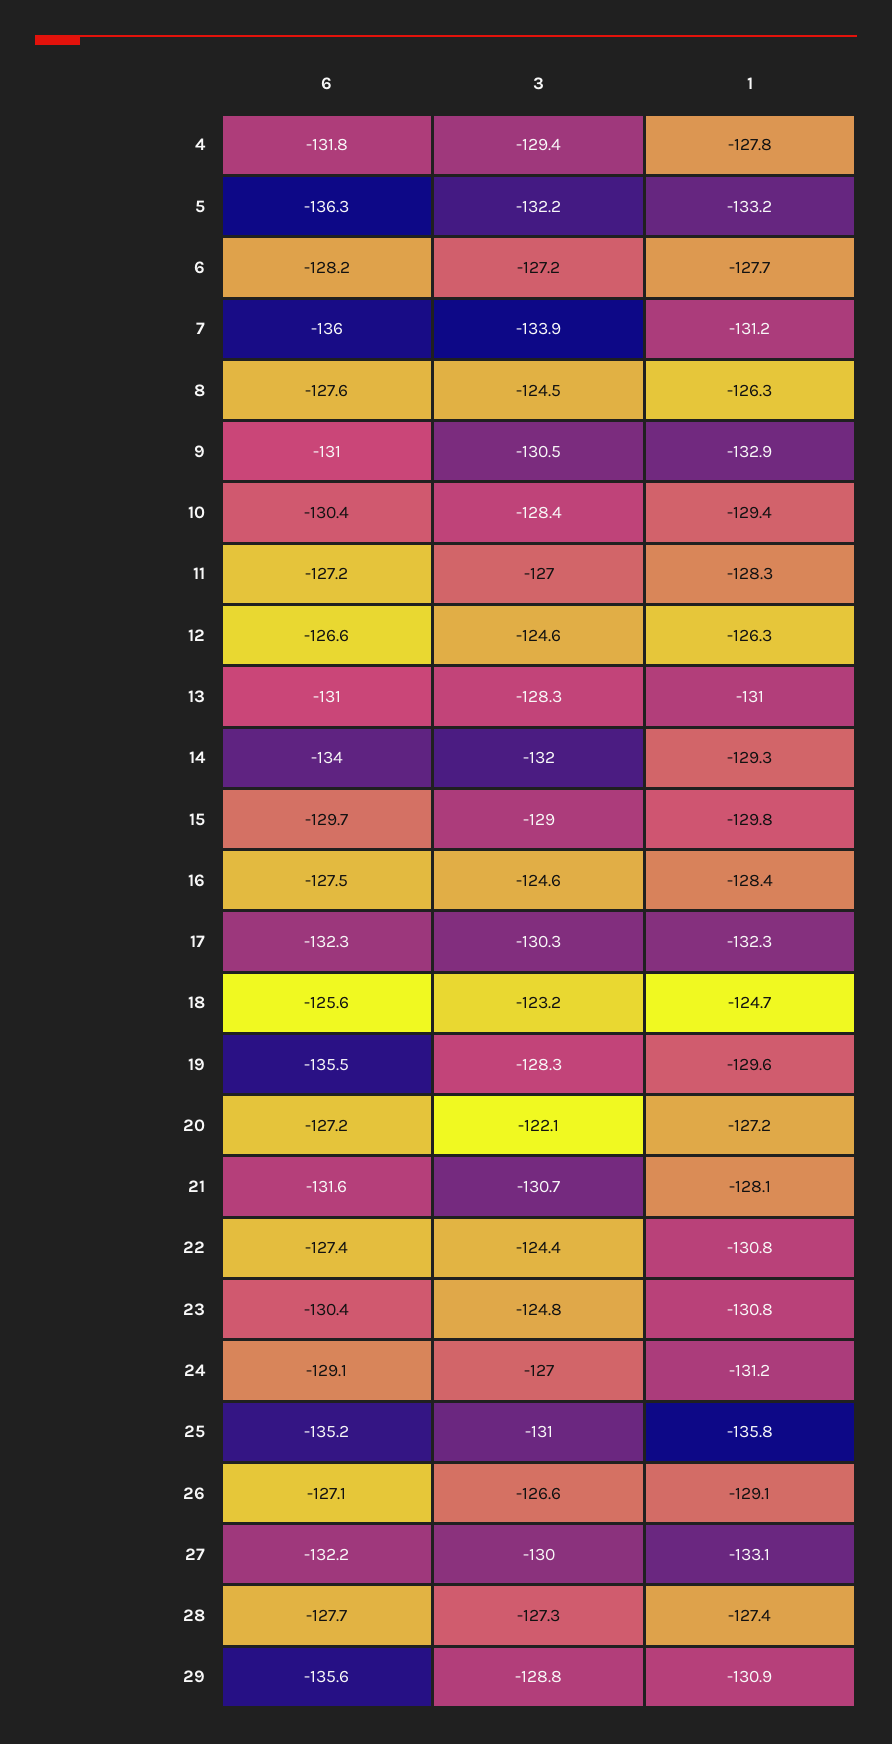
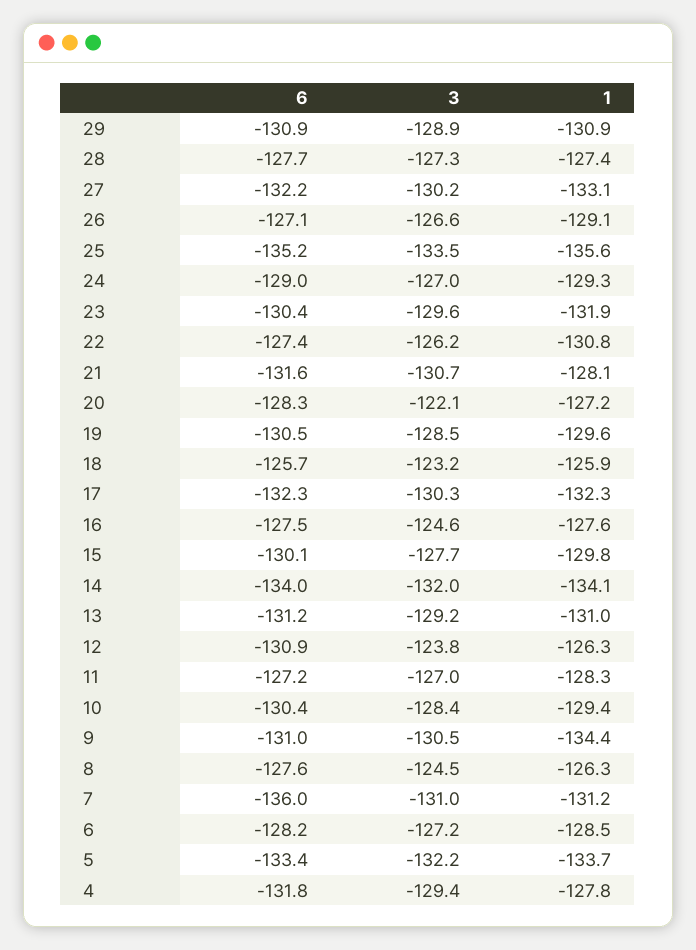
6, 5: -136.3 -> -133.4
1, 5: -133.2 -> -133.7
1, 6: -127.7 -> -128.5
3, 7: -133.9 -> -131
1, 9: -132.9 -> -134.4
6, 12: -126.6 -> -130.9
3, 12: -124.6 -> -123.8
6, 13: -131 -> -131.2
3, 13: -128.3 -> -129.2
1, 14: -129.3 -> -134.1
6, 15: -129.7 -> -130.1
3, 15: -129 -> -127.7
1, 16: -128.4 -> -127.6
6, 18: -125.6 -> -125.7
1, 18: -124.7 -> -125.9
6, 19: -135.5 -> -130.5
3, 19: -128.3 -> -128.5
6, 20: -127.2 -> -128.3
3, 22: -124.4 -> -126.2
3, 23: -124.8 -> -129.6
1, 23: -130.8 -> -131.9
6, 24: -129.1 -> -129
1, 24: -131.2 -> -129.3
3, 25: -131 -> -133.5
1, 25: -135.8 -> -135.6
3, 27: -130 -> -130.2
6, 29: -135.6 -> -130.9
3, 29: -128.8 -> -128.9

